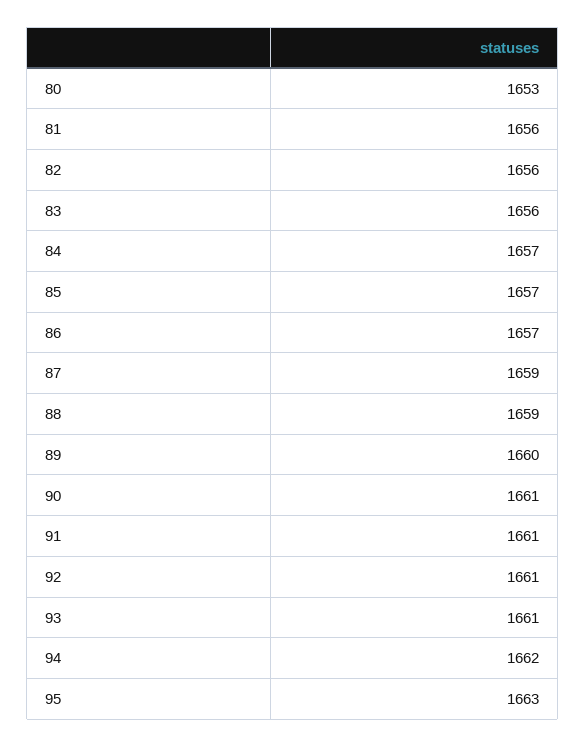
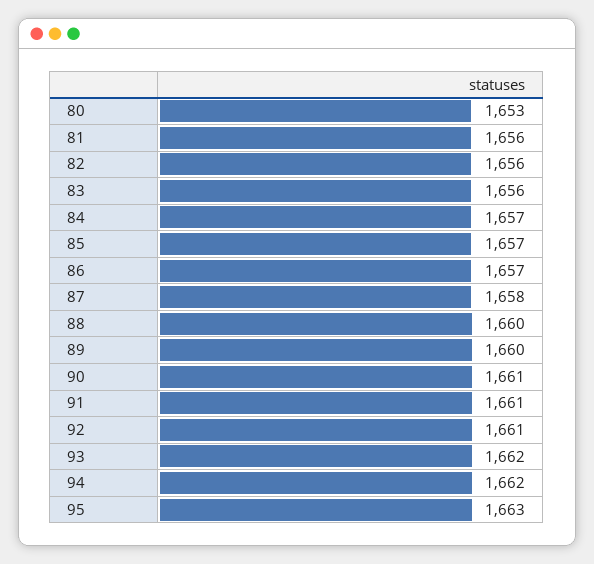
87: 1659 -> 1658
88: 1659 -> 1660
93: 1661 -> 1662

